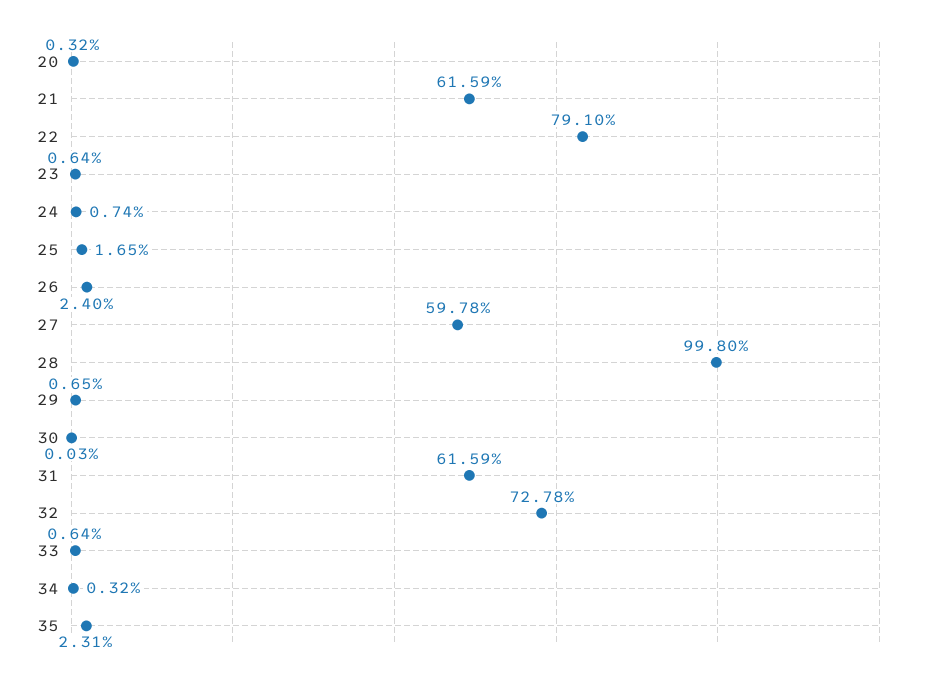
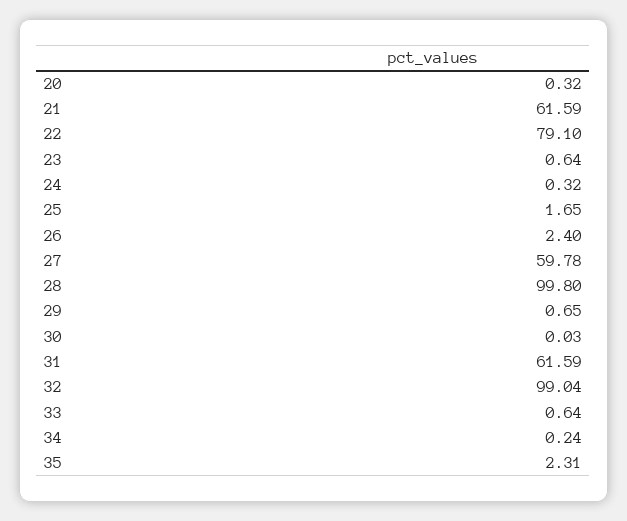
24: 0.74 -> 0.32
32: 72.78 -> 99.04
34: 0.32 -> 0.24

